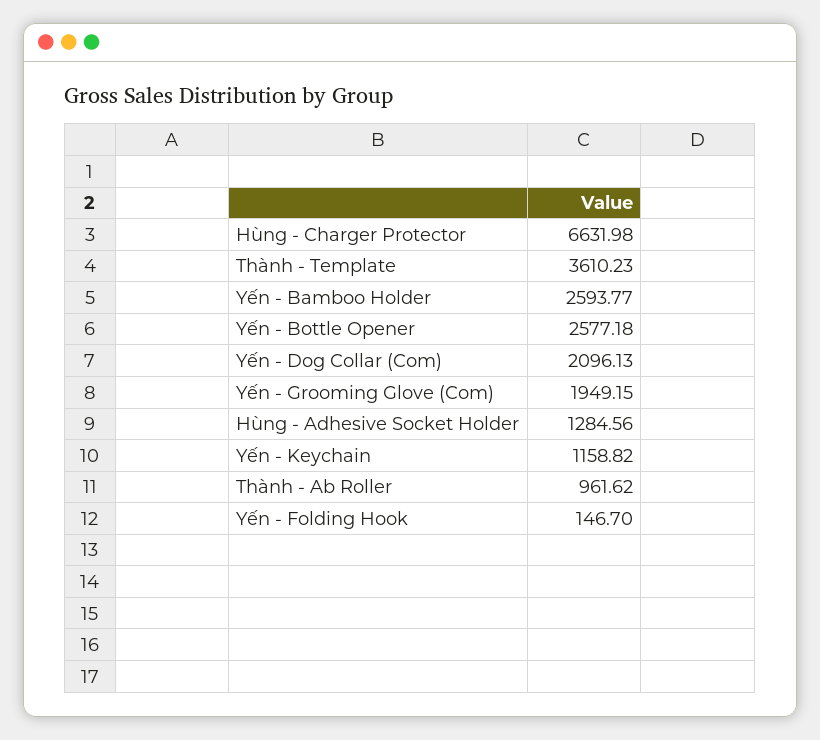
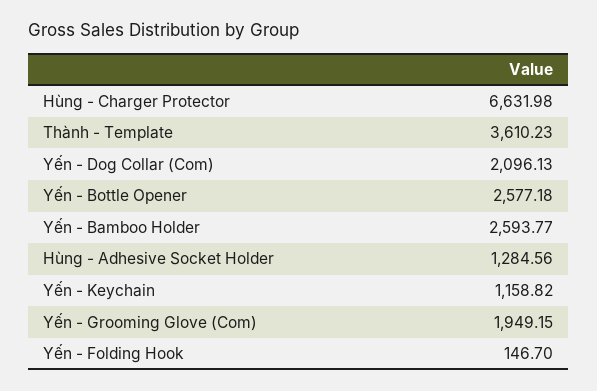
Thành - Ab Roller: 961.62 -> none

